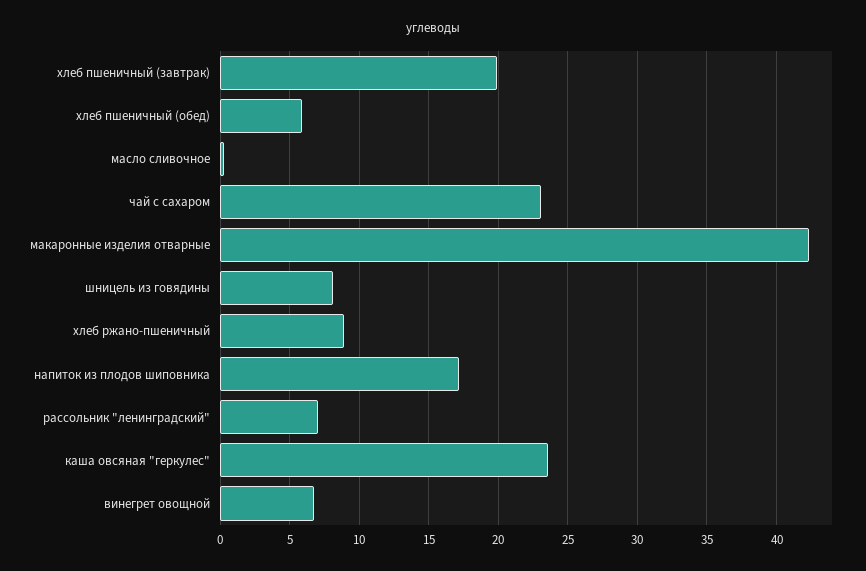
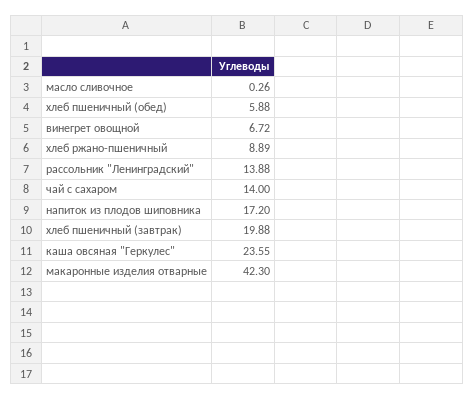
чай с сахаром: 23 -> 14
шницель из говядины: 8 -> none
рассольник "ленинградский": 7 -> 13.88

